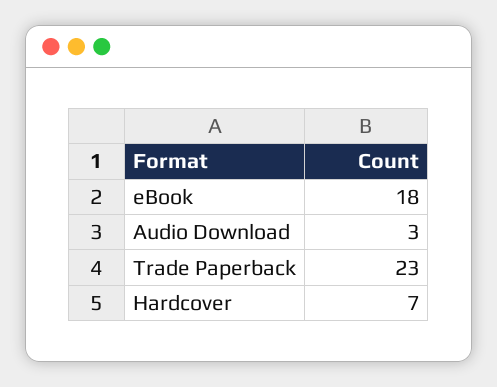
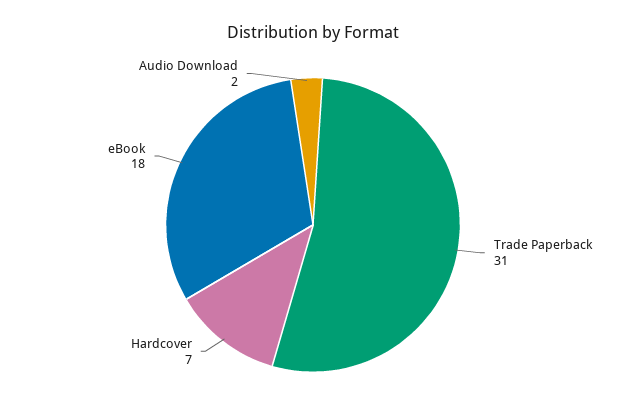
Audio Download: 3 -> 2
Trade Paperback: 23 -> 31

